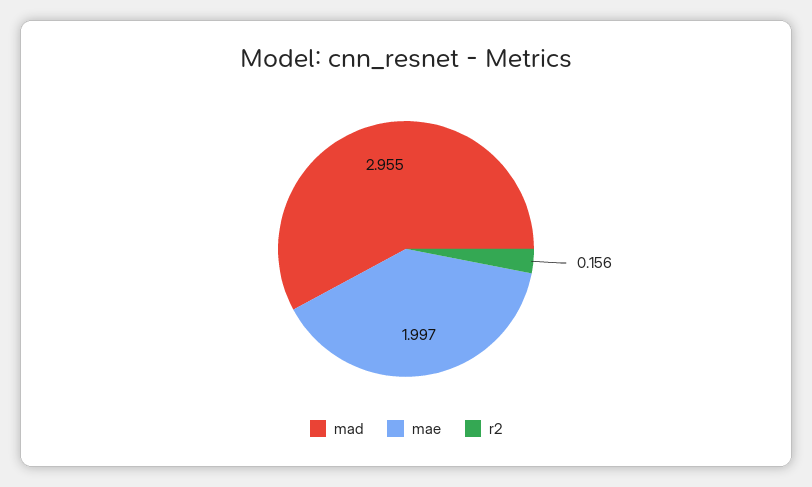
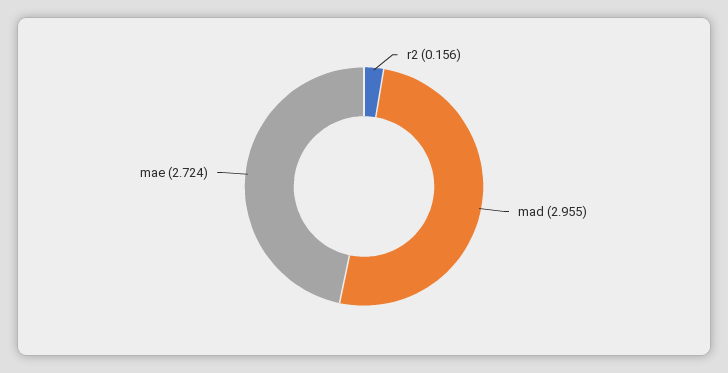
mae: 1.997 -> 2.724

